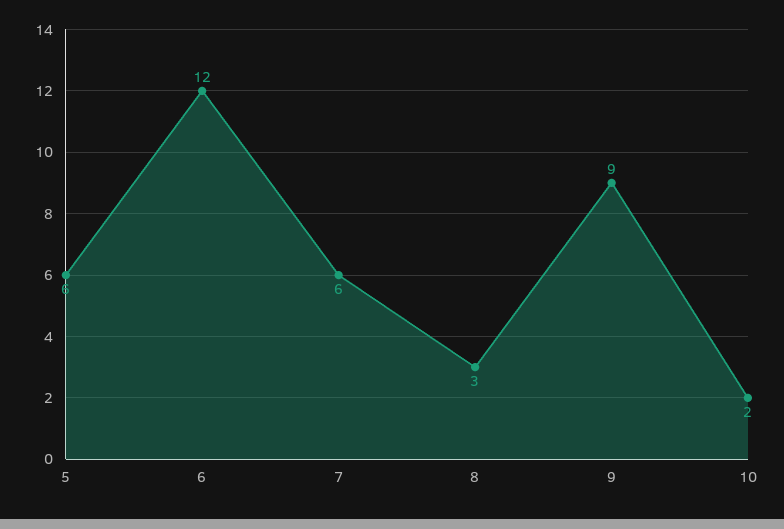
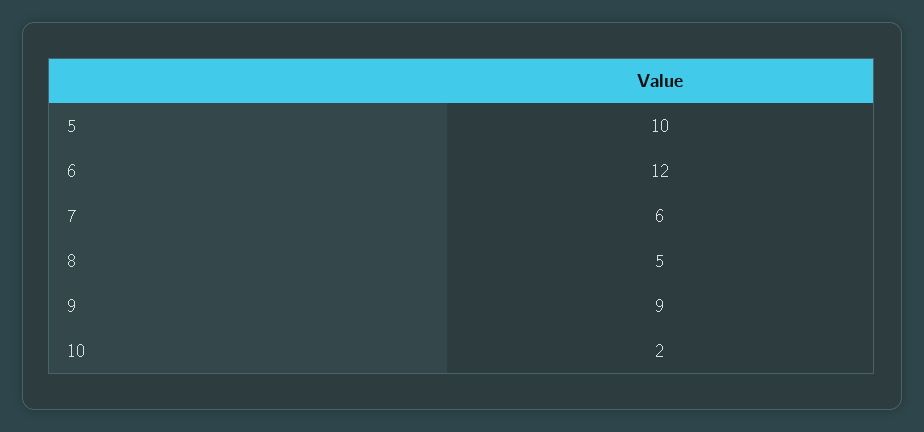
5: 6 -> 10
8: 3 -> 5

